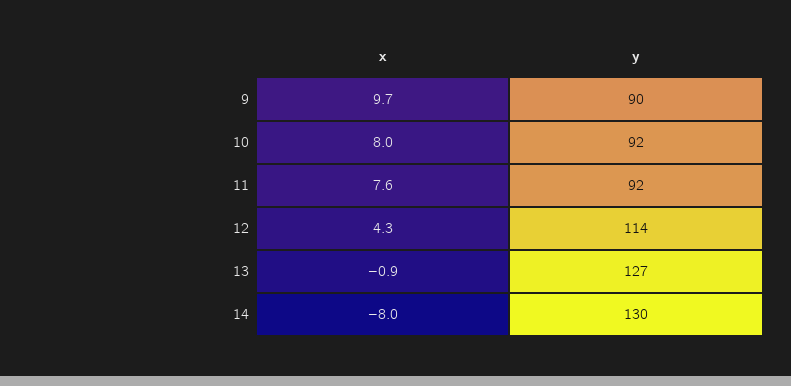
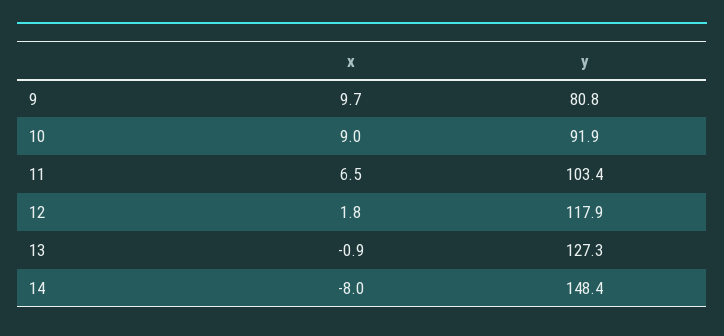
y, 9: 90 -> 80.8
x, 10: 8 -> 9
x, 11: 7.6 -> 6.5
y, 11: 92 -> 103.4
x, 12: 4.3 -> 1.8
y, 12: 114 -> 117.9
y, 14: 130 -> 148.4

